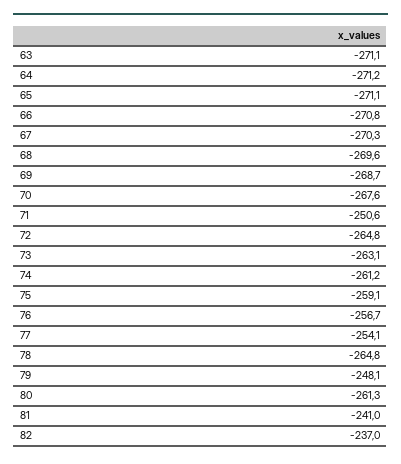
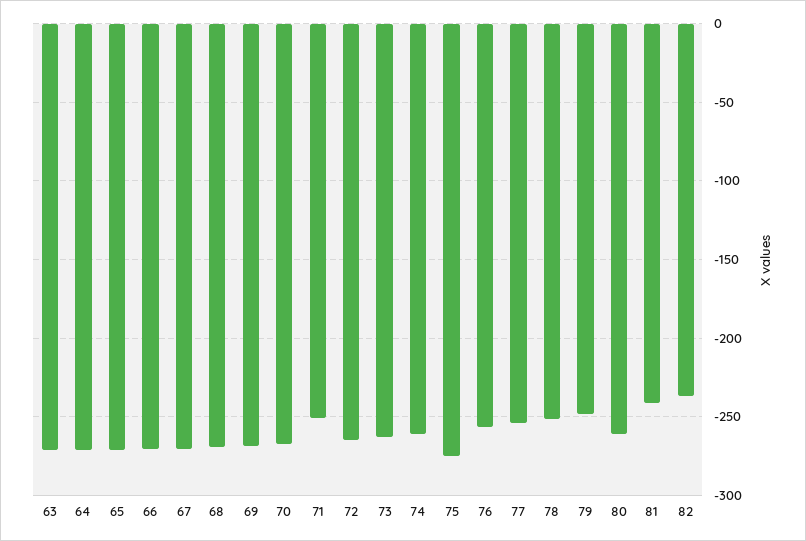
75: -259.1 -> -275
78: -264.8 -> -250

